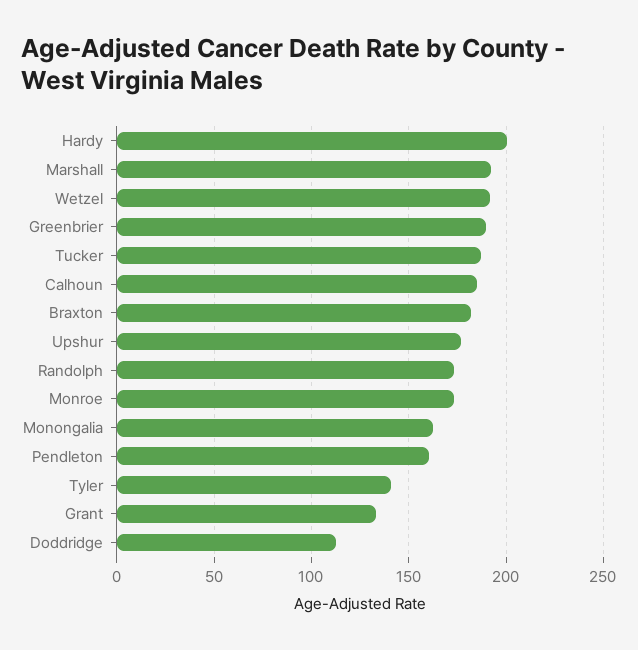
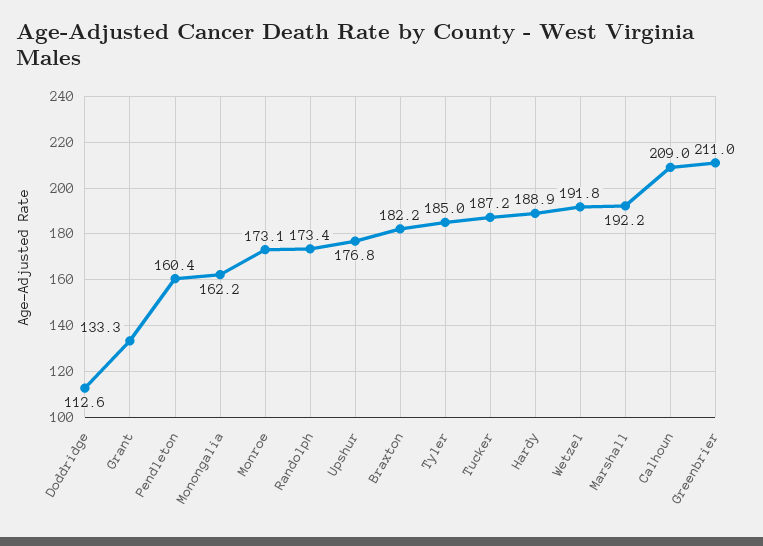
Hardy: 200 -> 188.9
Greenbrier: 190 -> 211
Calhoun: 185 -> 209
Tyler: 140 -> 185

